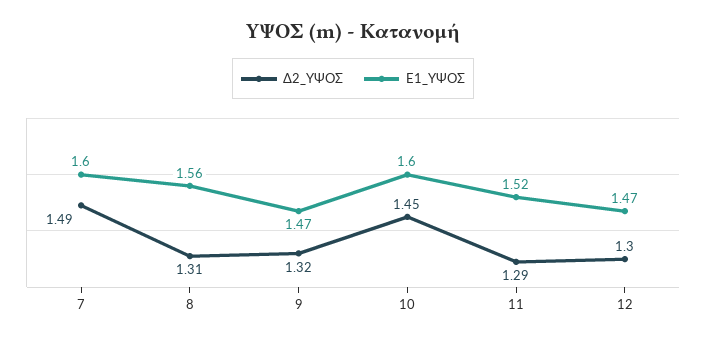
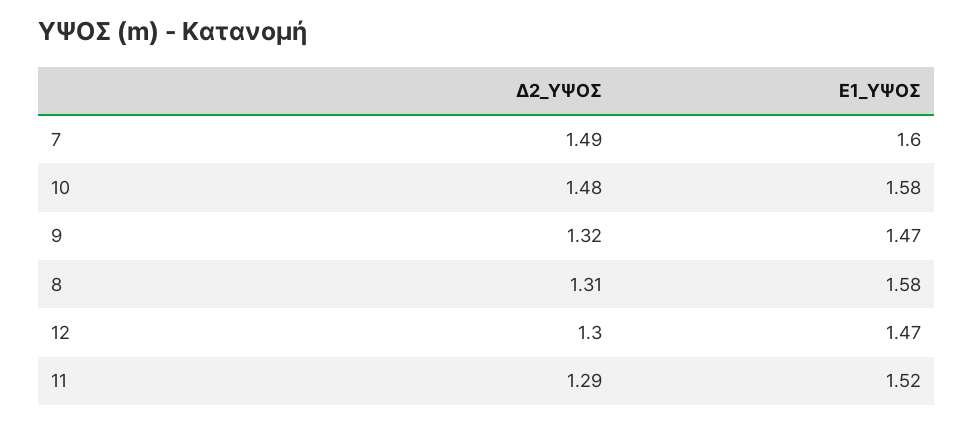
Ε1_ΥΨΟΣ, 8: 1.56 -> 1.58
Δ2_ΥΨΟΣ, 10: 1.45 -> 1.48
Ε1_ΥΨΟΣ, 10: 1.6 -> 1.58

